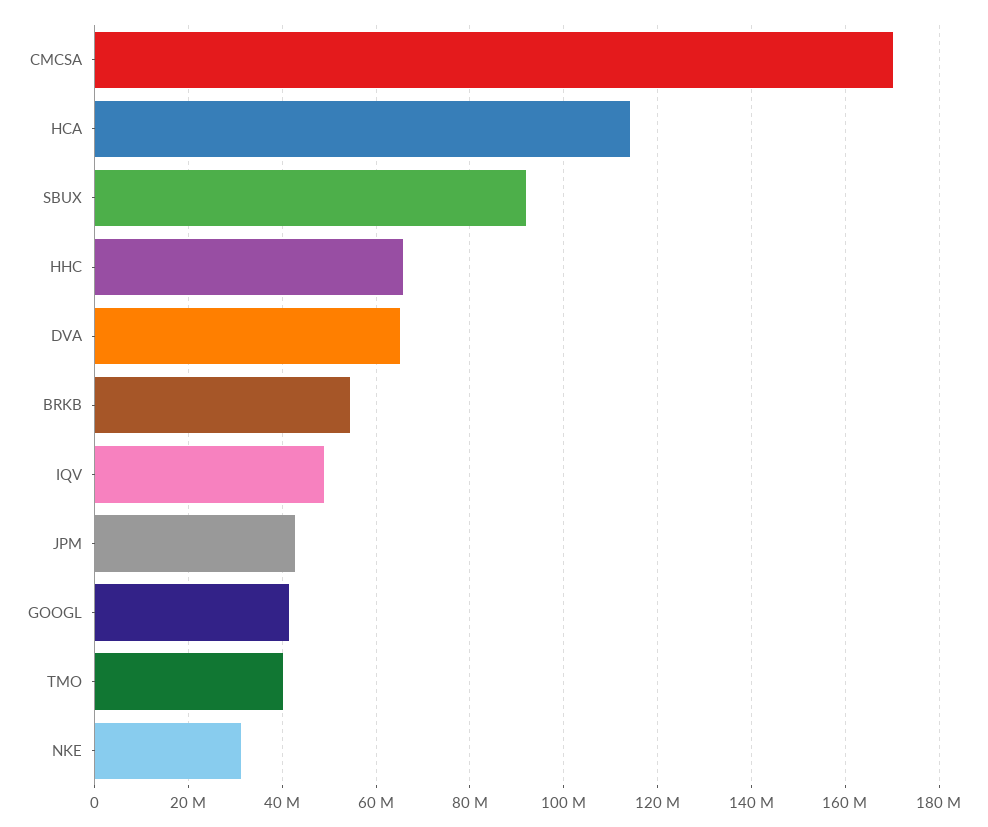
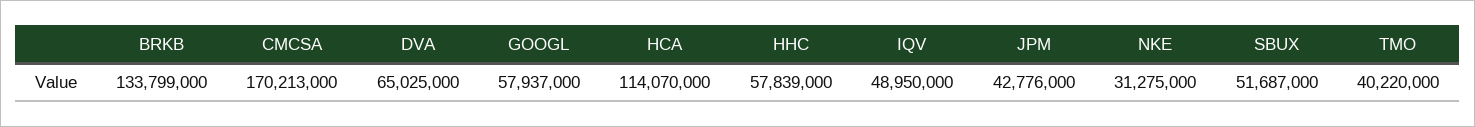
SBUX: 92000000 -> 51687000
HHC: 66000000 -> 57839000
BRKB: 54000000 -> 133799000
GOOGL: 42000000 -> 57937000

